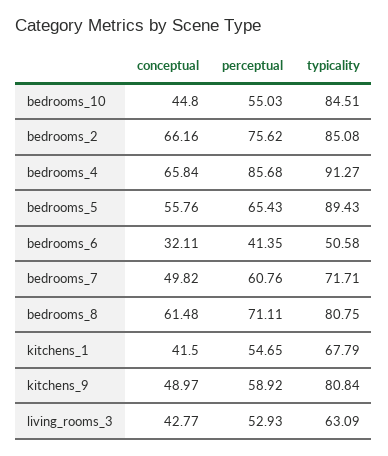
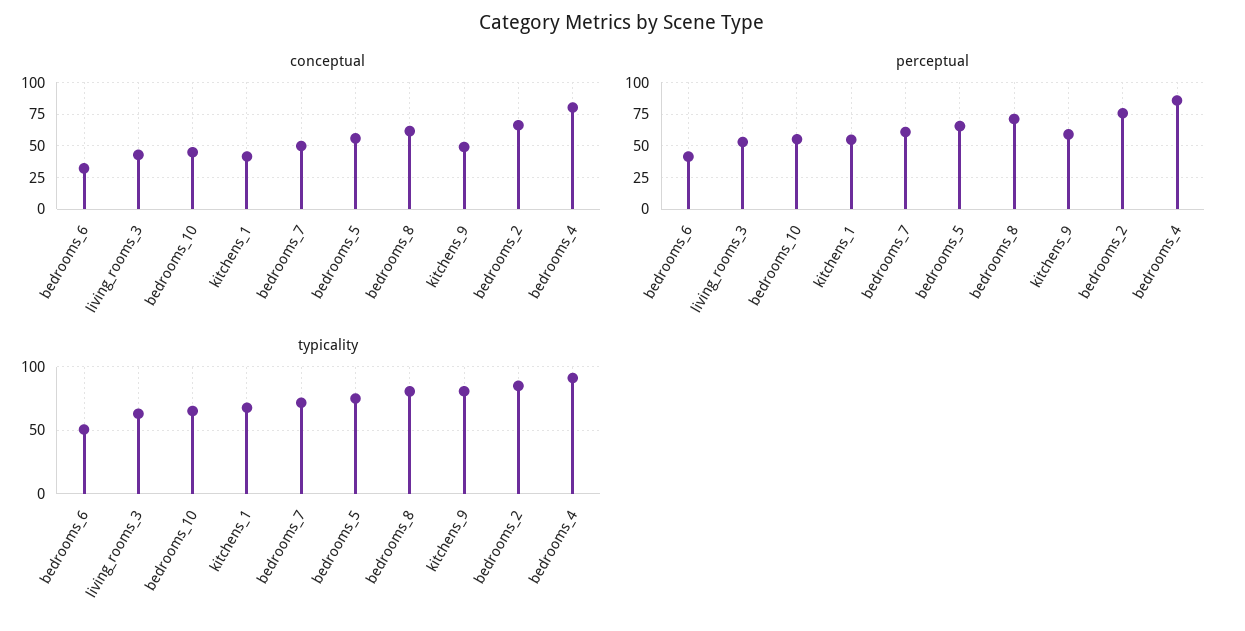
typicality, bedrooms_10: 84.51 -> 65
conceptual, bedrooms_4: 65.84 -> 80
typicality, bedrooms_5: 89.43 -> 75

